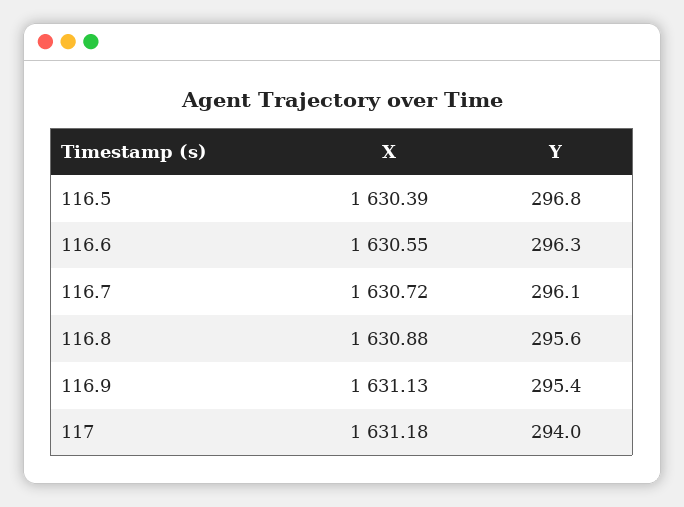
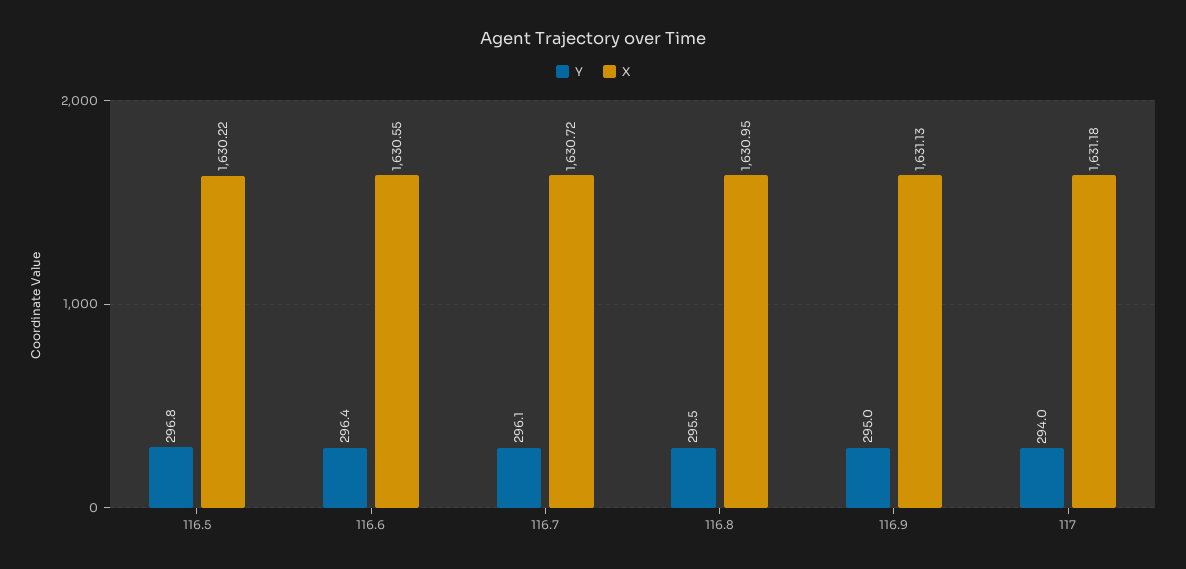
X, 116.5: 1630.39 -> 1630.22
Y, 116.6: 296.3 -> 296.4
X, 116.8: 1630.88 -> 1630.95
Y, 116.8: 295.6 -> 295.5
Y, 116.9: 295.4 -> 295

